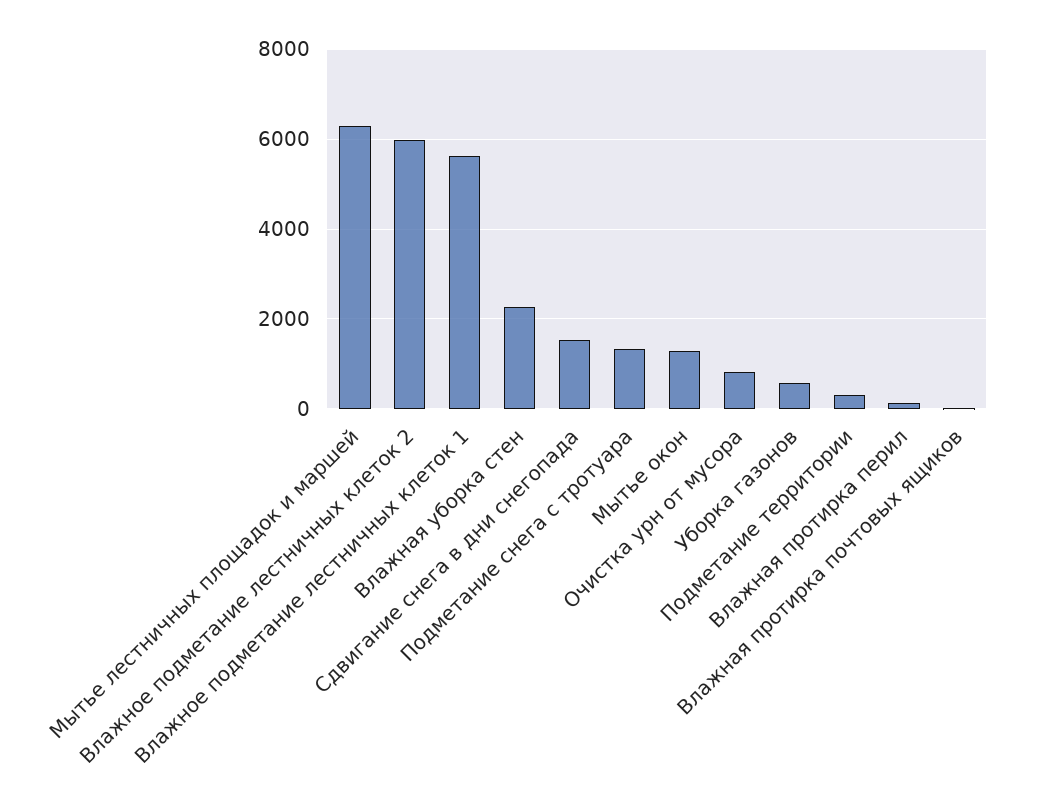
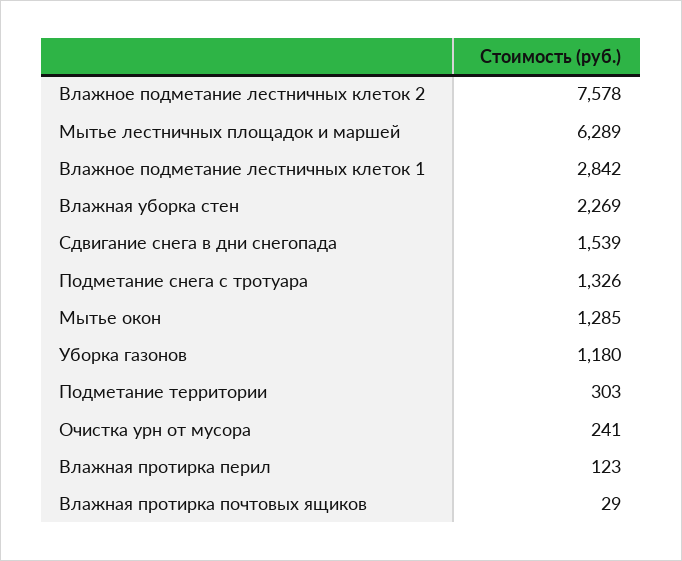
Влажное подметание лестничных клеток 2: 6000 -> 7578
Влажное подметание лестничных клеток 1: 5600 -> 2842
Очистка урн от мусора: 800 -> 241
Уборка газонов: 600 -> 1180

